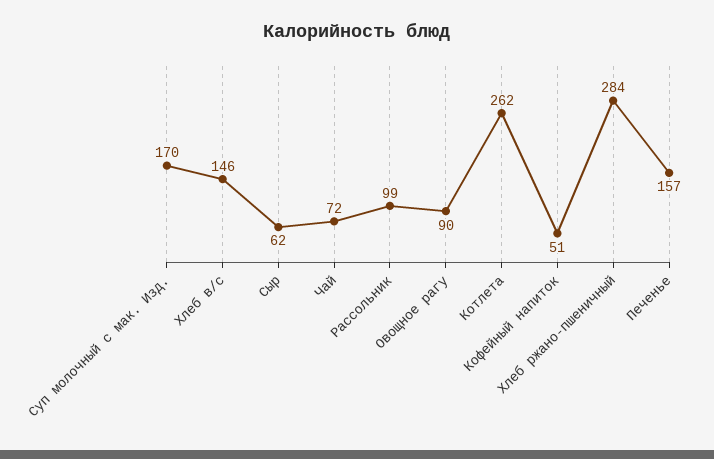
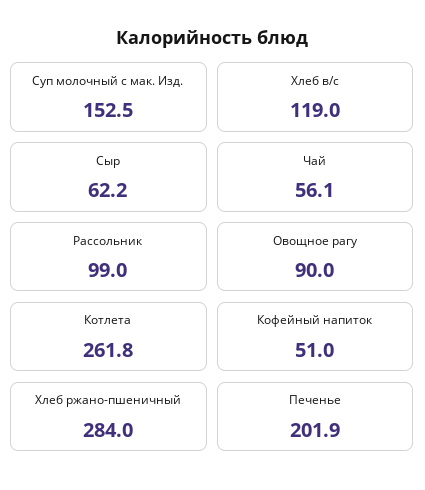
Суп молочный с мак. Изд.: 170 -> 152.5
Хлеб в/с: 146 -> 119
Чай: 72 -> 56.1
Печенье: 157 -> 201.9

